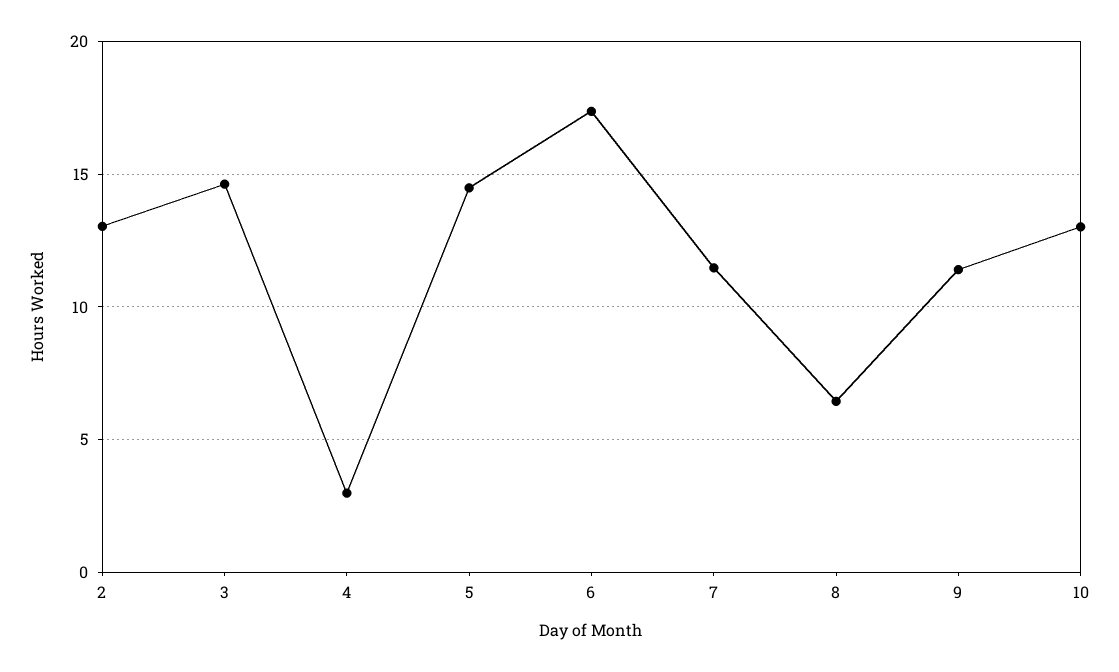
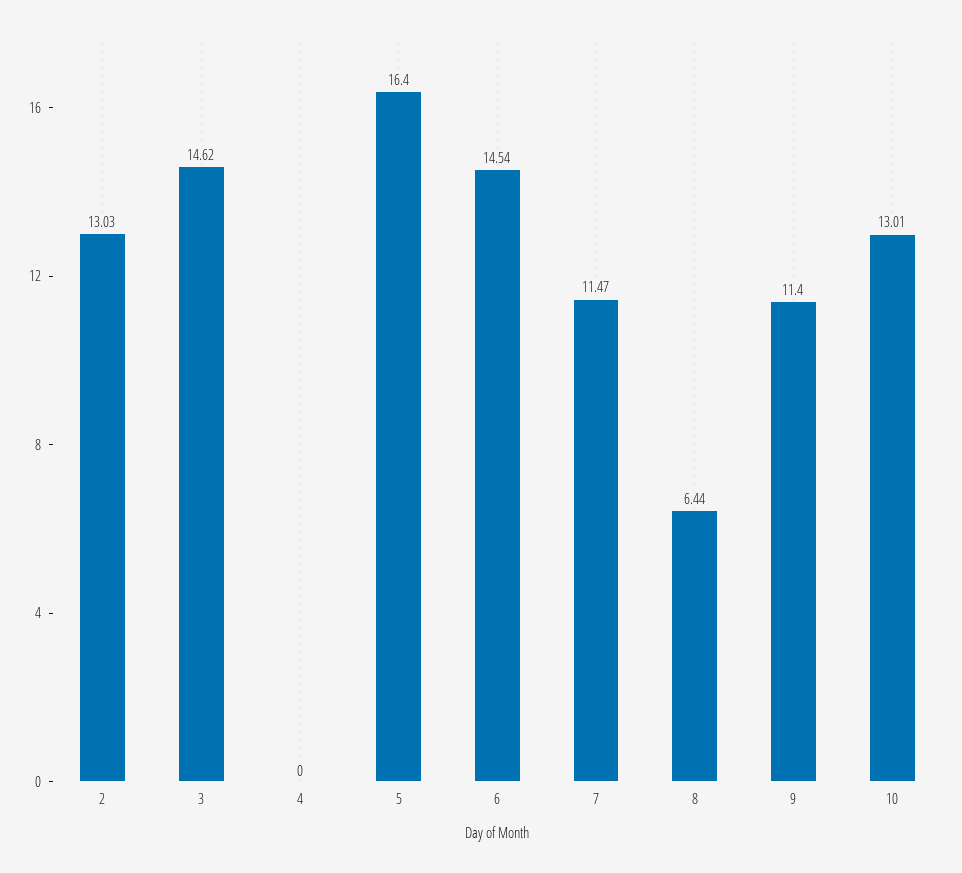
4: 3 -> 0
5: 14.5 -> 16.4
6: 17.5 -> 14.54

